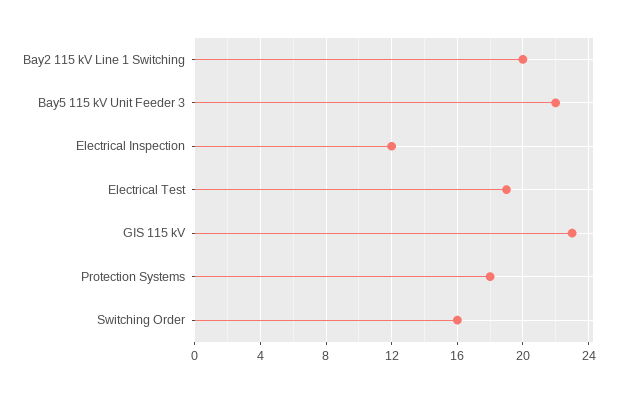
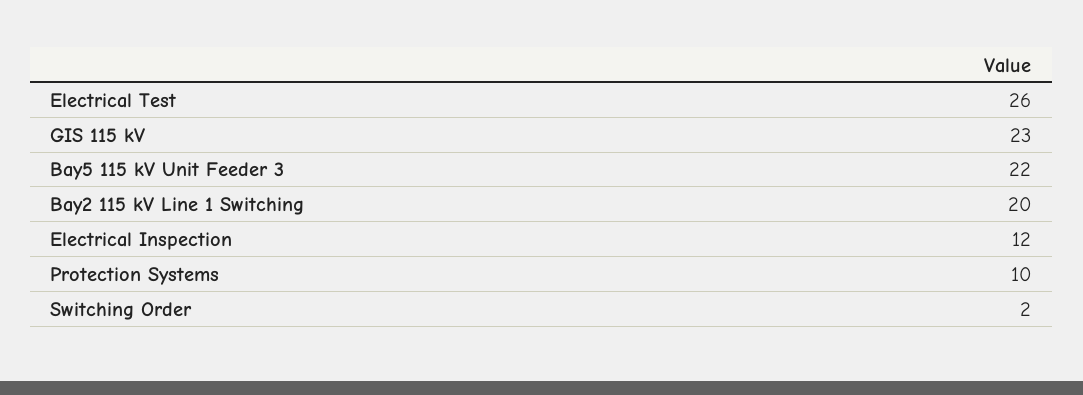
Electrical Test: 19 -> 26
Protection Systems: 18 -> 10
Switching Order: 16 -> 2

